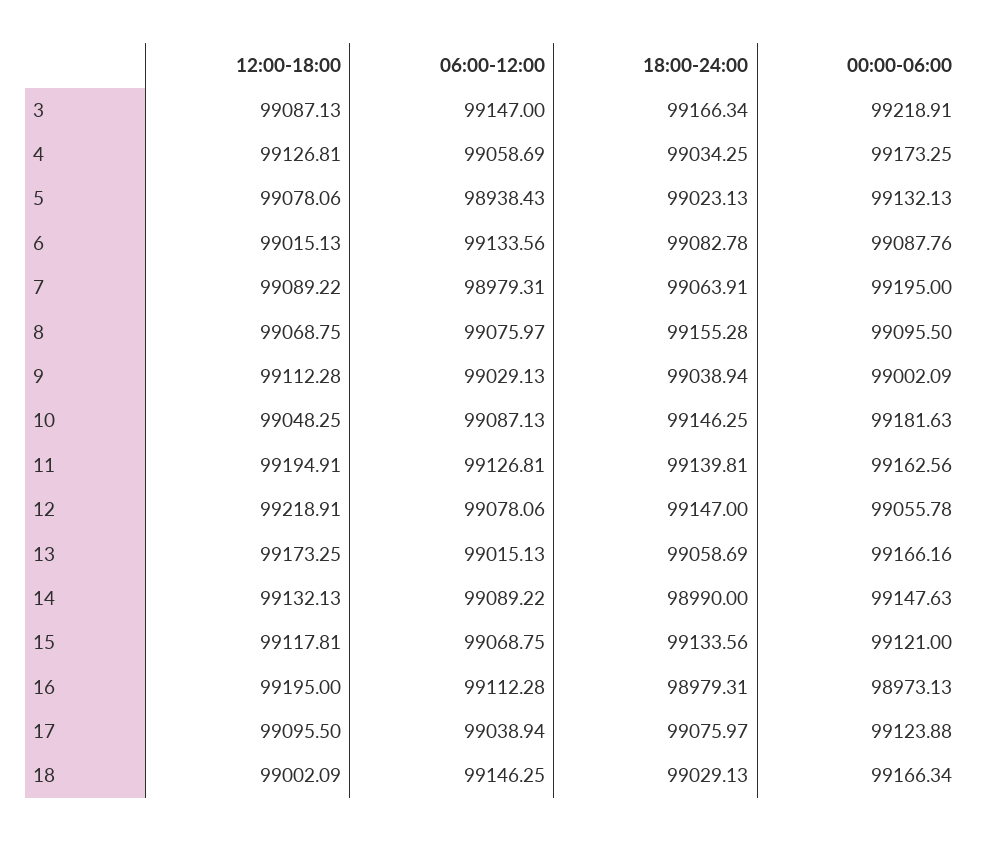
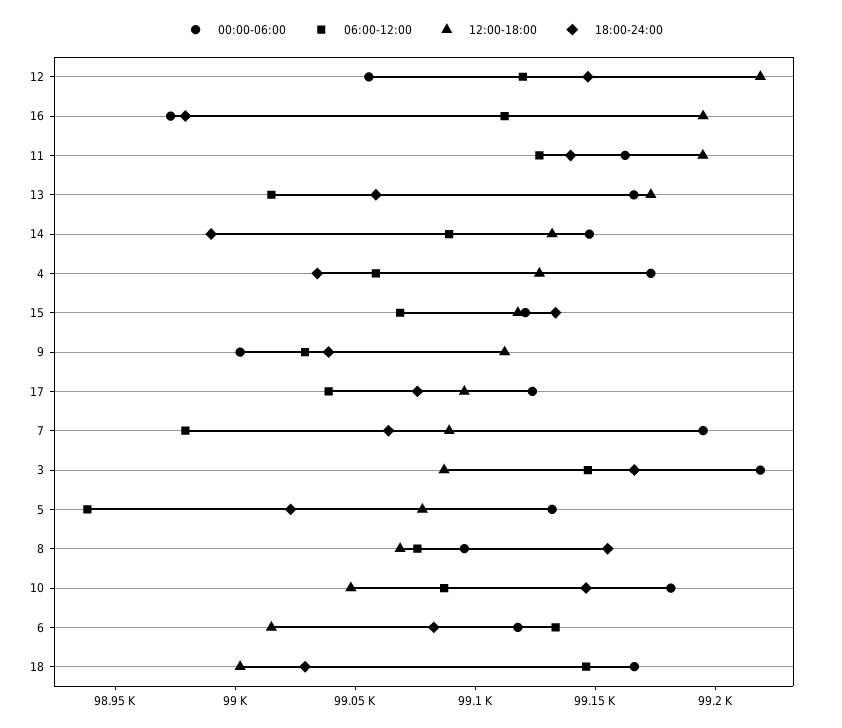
00:00-06:00, 6: 99087.76 -> 99120
06:00-12:00, 12: 99078.06 -> 99120

